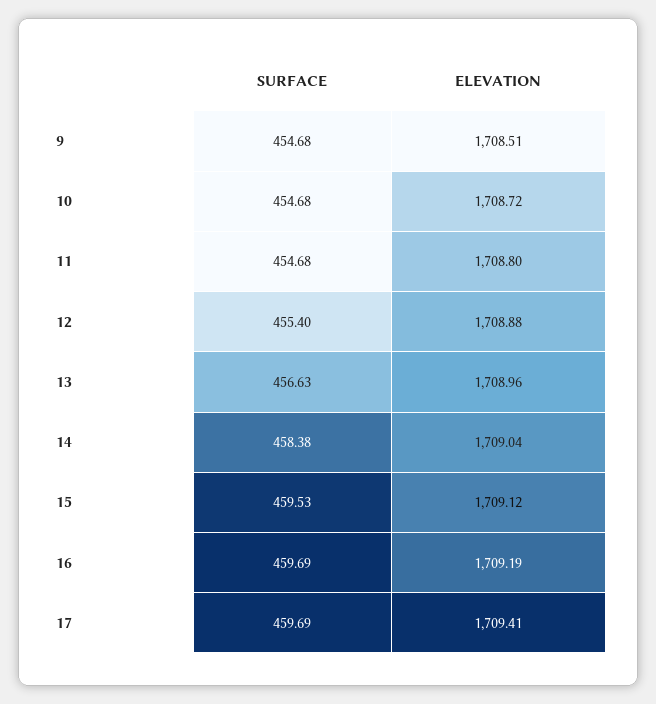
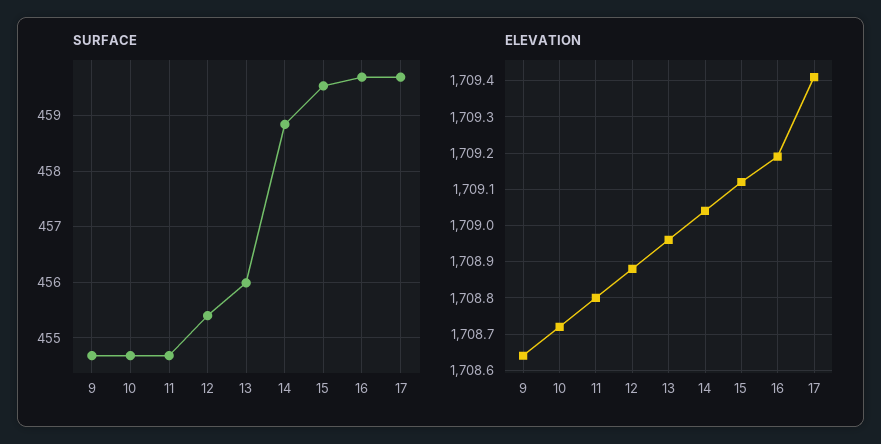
ELEVATION, 9: 1708.51 -> 1708.65
SURFACE, 13: 456.63 -> 456
SURFACE, 14: 458.38 -> 458.8

